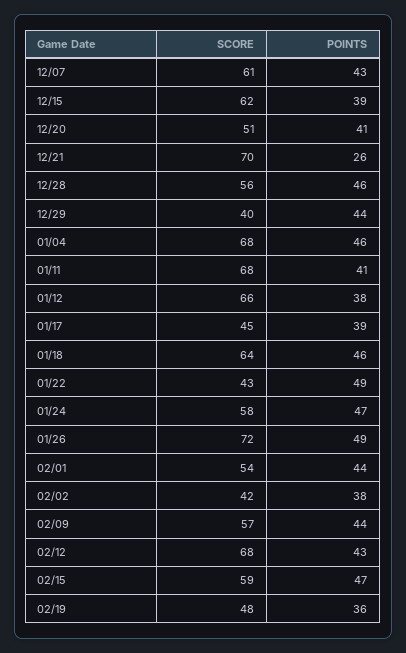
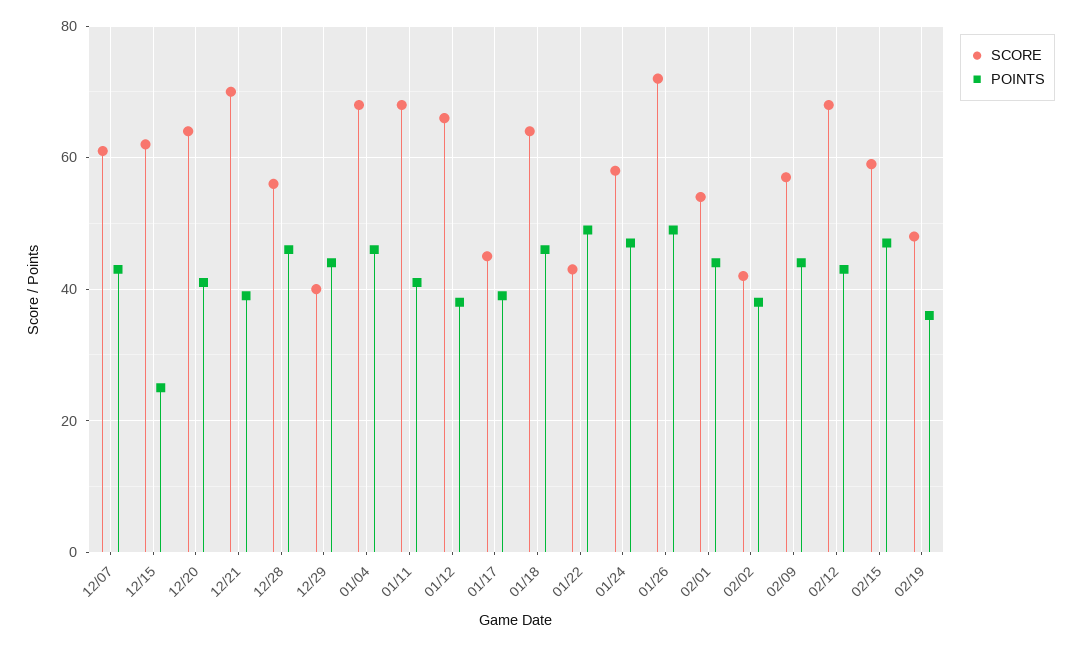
POINTS, 12/15: 39 -> 25
SCORE, 12/20: 51 -> 65
POINTS, 12/21: 26 -> 40

